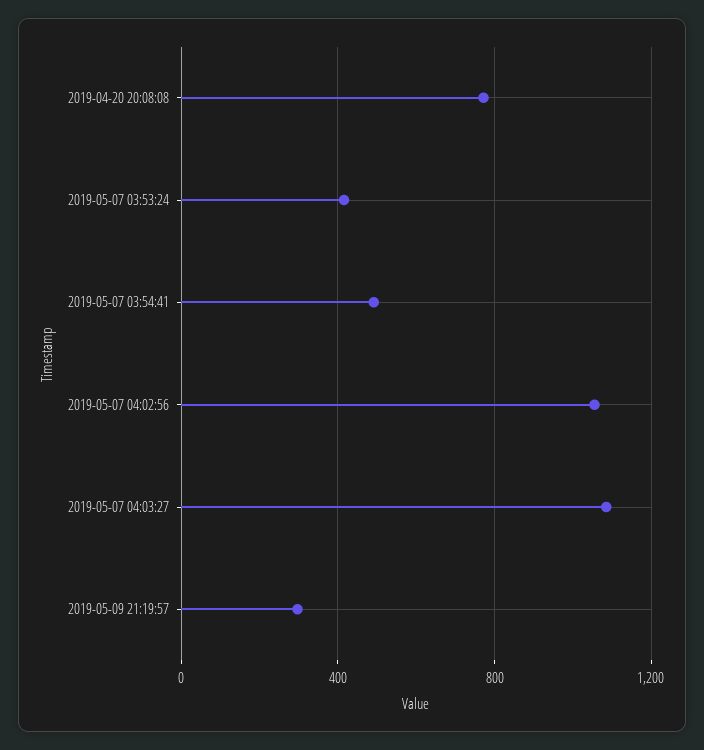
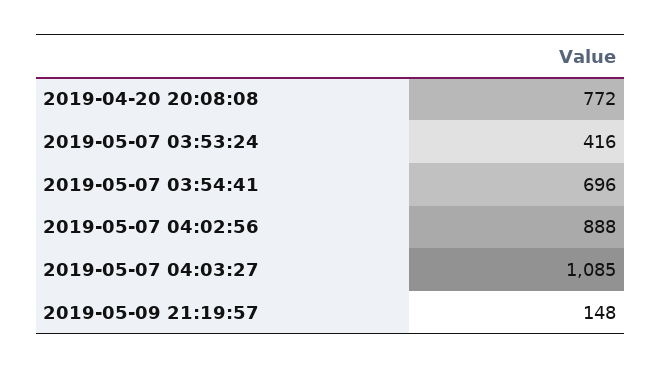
2019-05-07 03:54:41: 500 -> 696
2019-05-07 04:02:56: 1050 -> 888
2019-05-09 21:19:57: 300 -> 148

